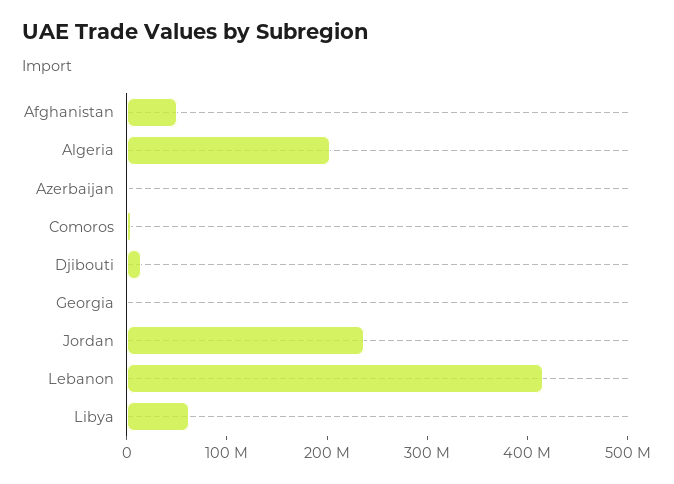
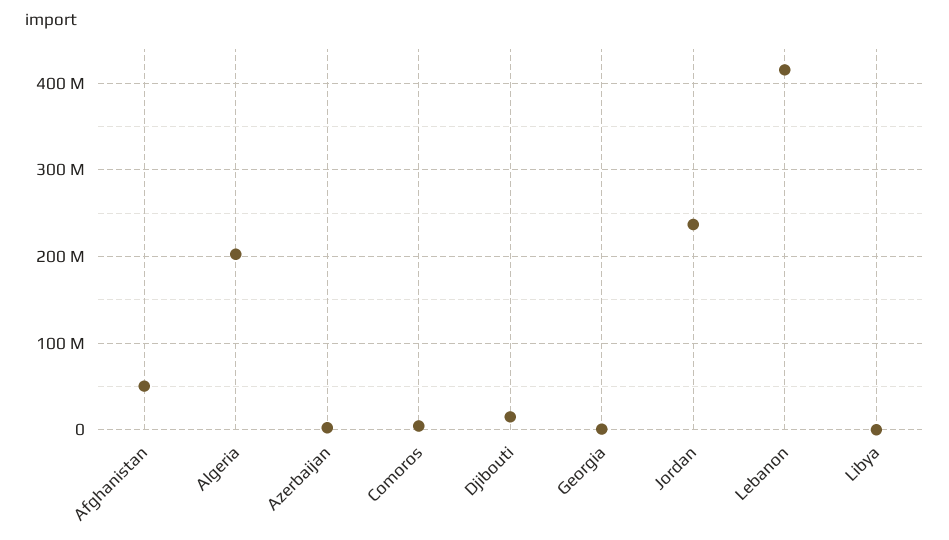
Libya: 60000000 -> 0

